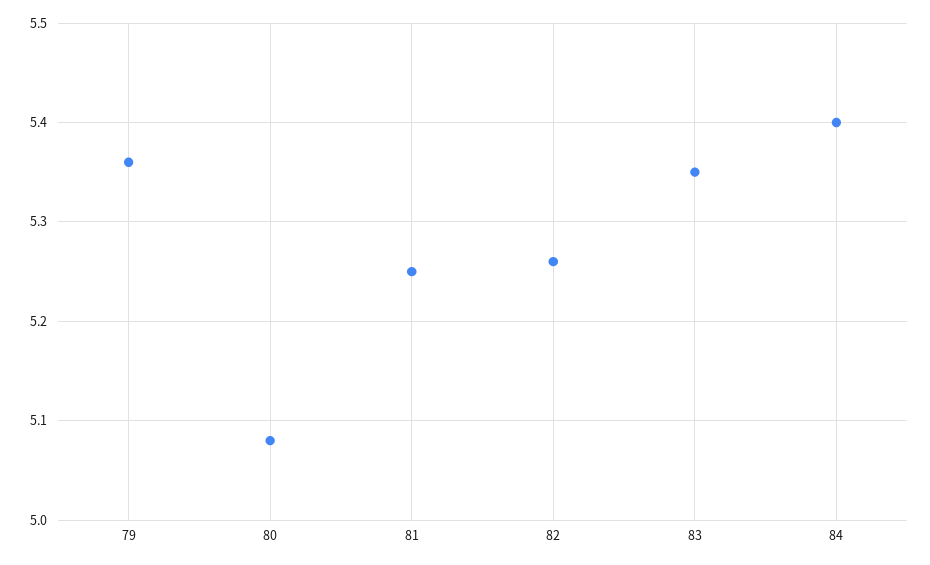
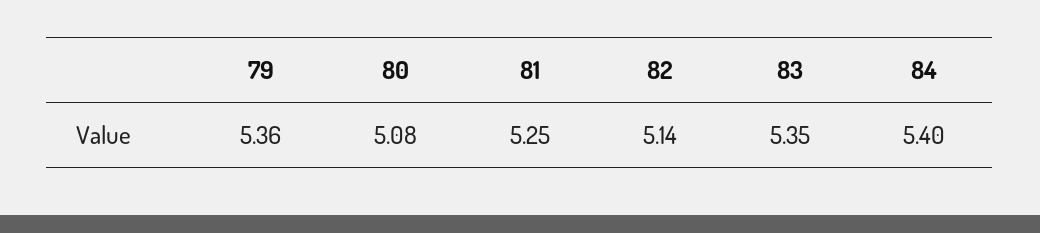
82: 5.26 -> 5.14

